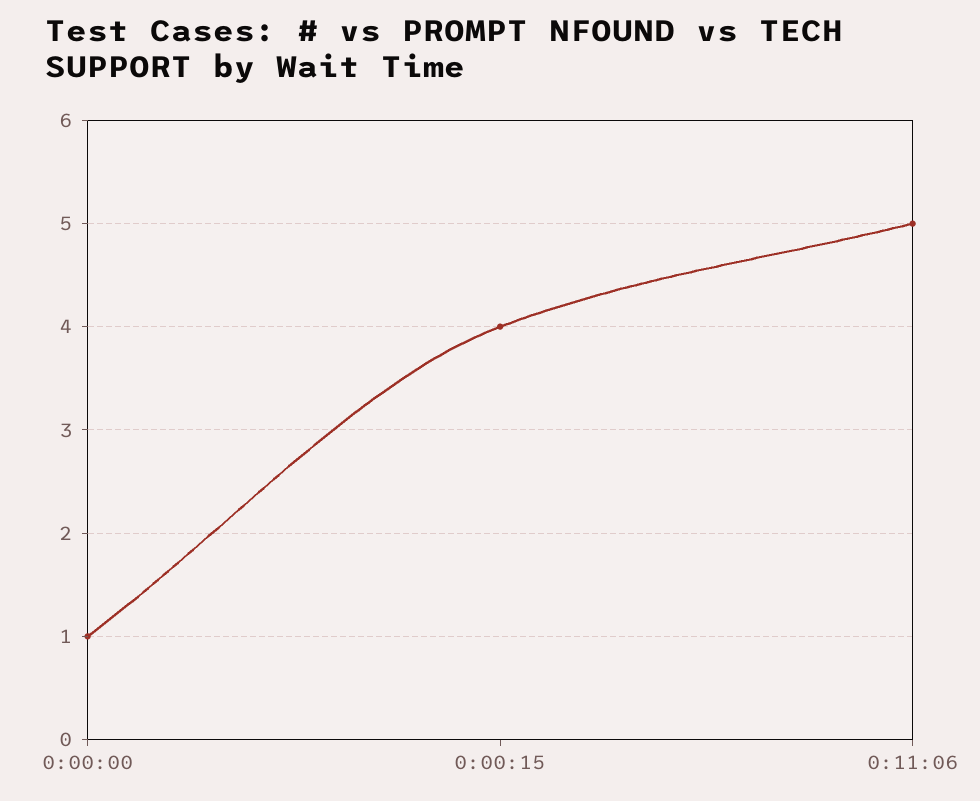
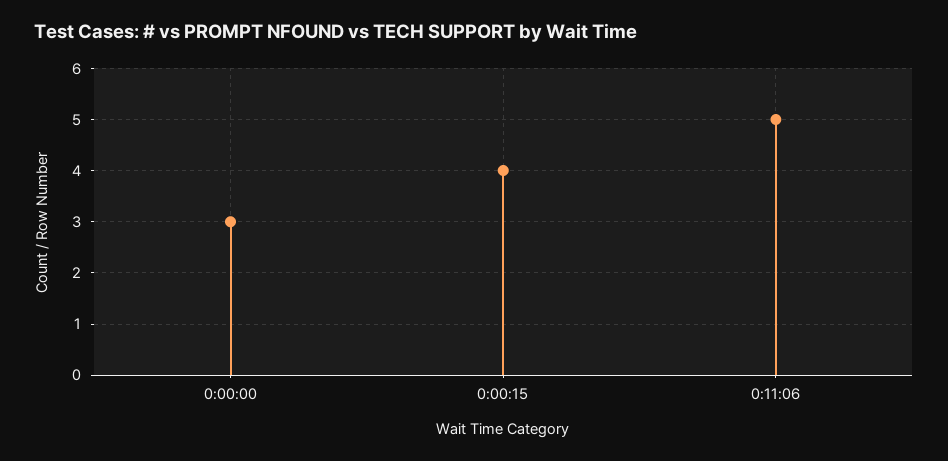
0:00:00: 1 -> 3

